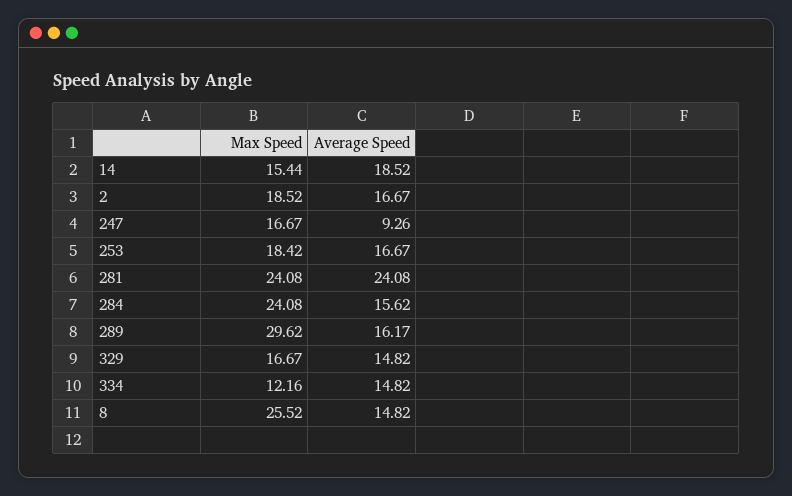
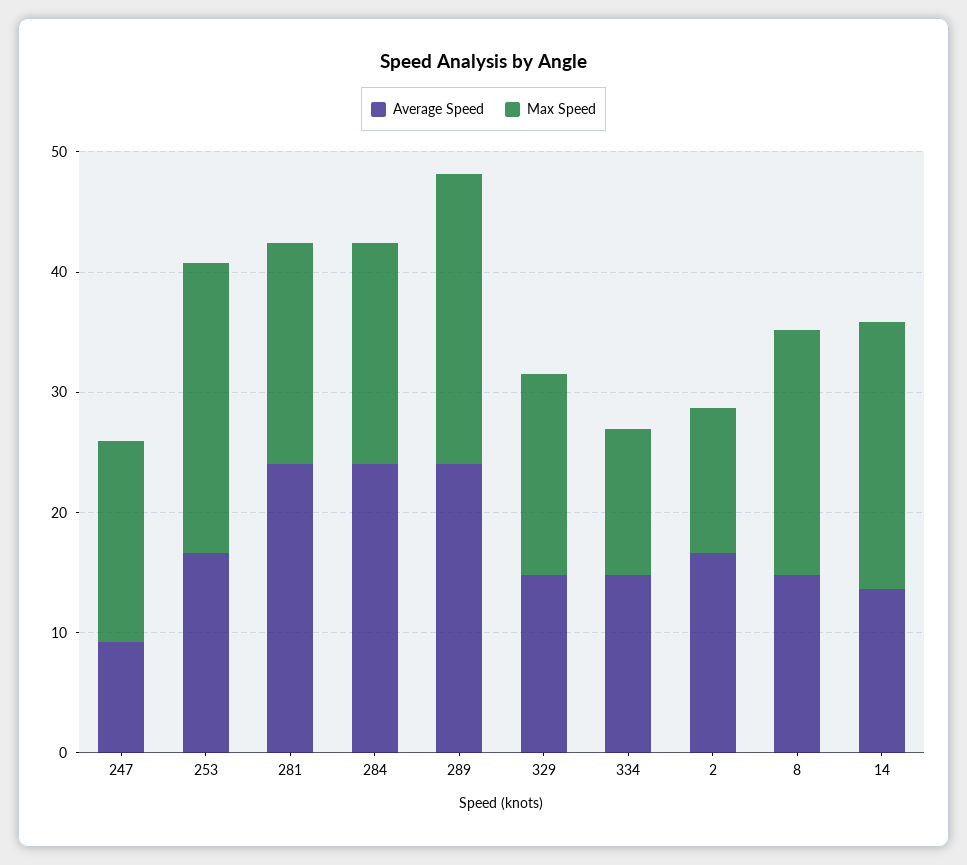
Max Speed, 14: 15.44 -> 22
Average Speed, 14: 18.52 -> 14
Max Speed, 2: 18.52 -> 12
Max Speed, 253: 18.42 -> 24
Max Speed, 281: 24.08 -> 18
Max Speed, 284: 24.08 -> 18
Average Speed, 284: 15.62 -> 24
Max Speed, 289: 29.62 -> 24
Average Speed, 289: 16.17 -> 24
Max Speed, 8: 25.52 -> 20

